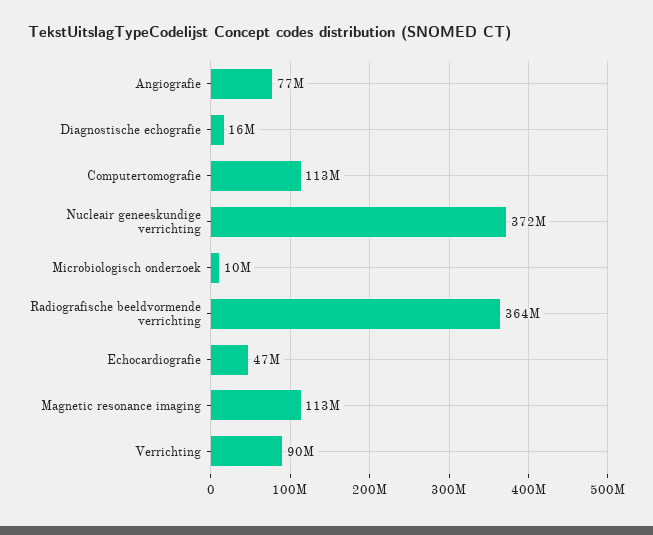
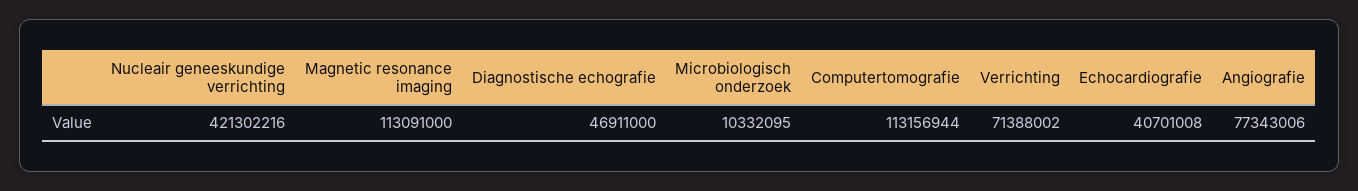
Diagnostische echografie: 16000000 -> 46911000
Nucleair geneeskundige verrichting: 372000000 -> 421302216
Radiografische beeldvormende verrichting: 364000000 -> none
Echocardiografie: 47000000 -> 40701008
Verrichting: 90000000 -> 71388002

